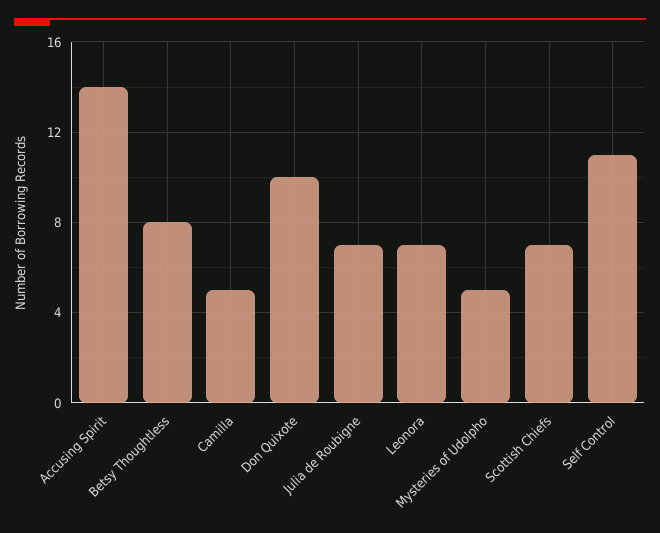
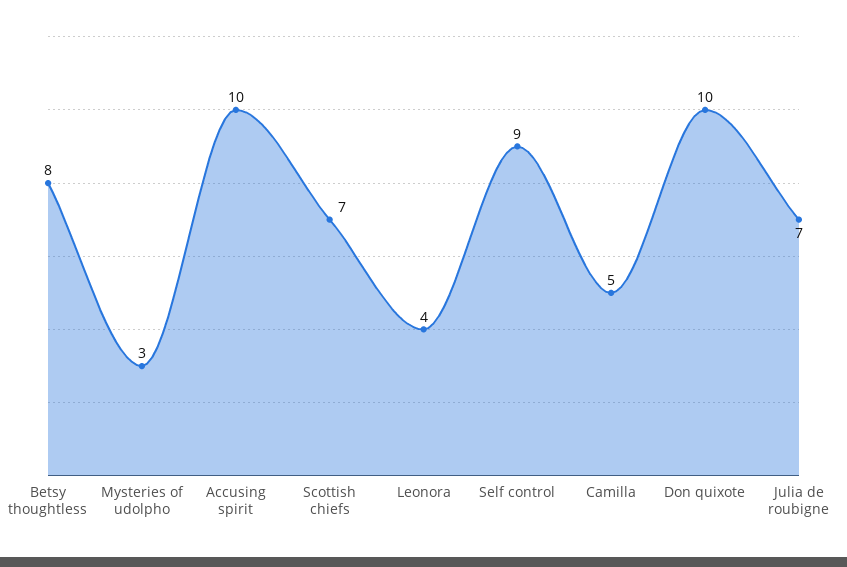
Accusing Spirit: 14 -> 10
Leonora: 7 -> 4
Mysteries of Udolpho: 5 -> 3
Self Control: 11 -> 9

